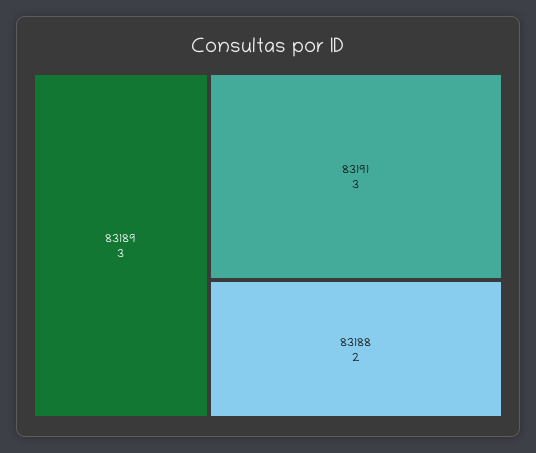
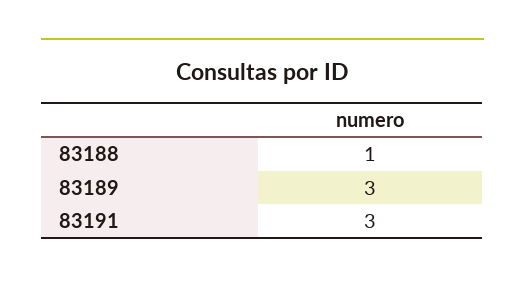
83188: 2 -> 1

